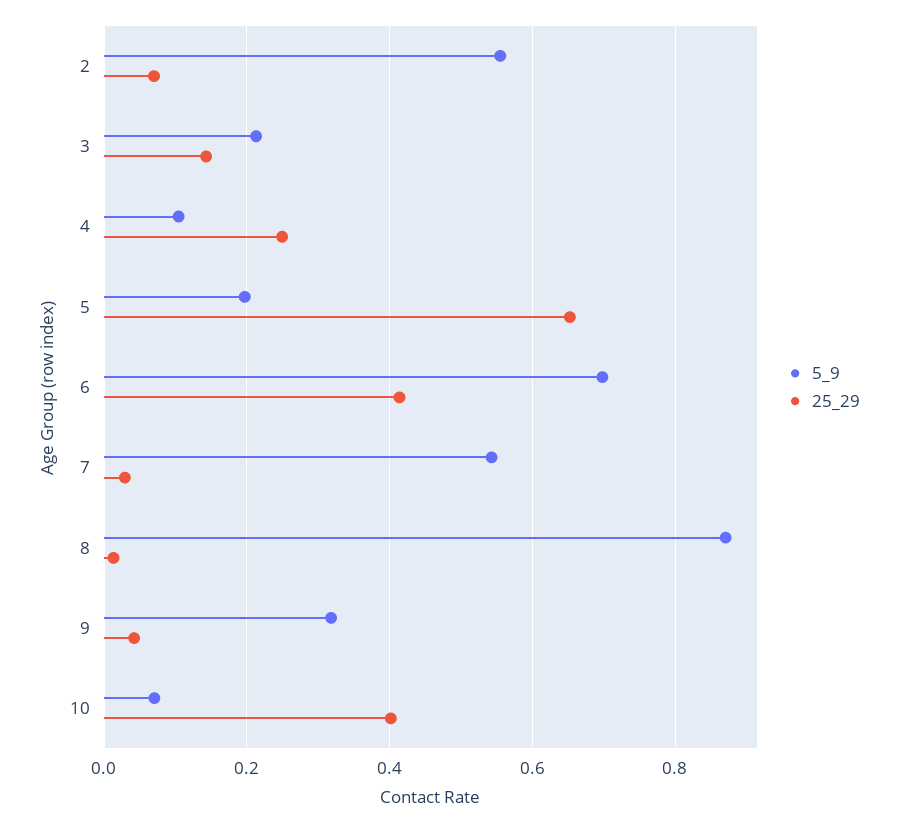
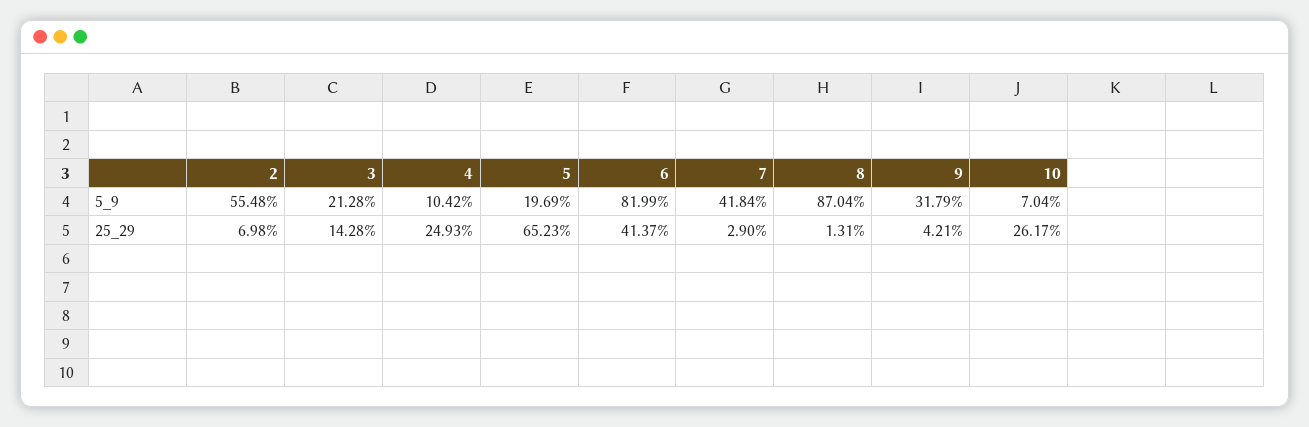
5_9, 6: 0.7 -> 0.8199
5_9, 7: 0.54 -> 0.4184
25_29, 10: 0.4 -> 0.2617

